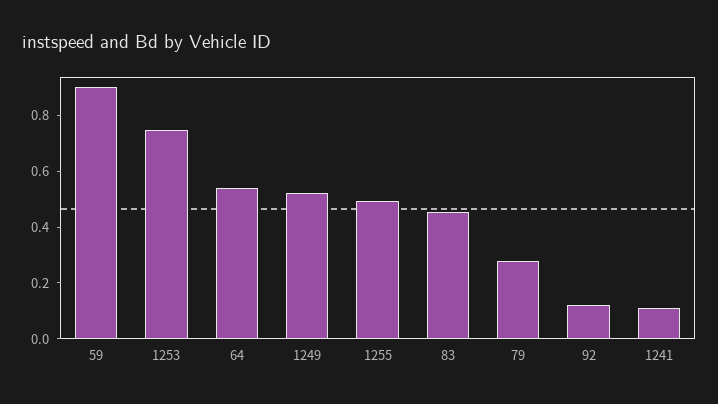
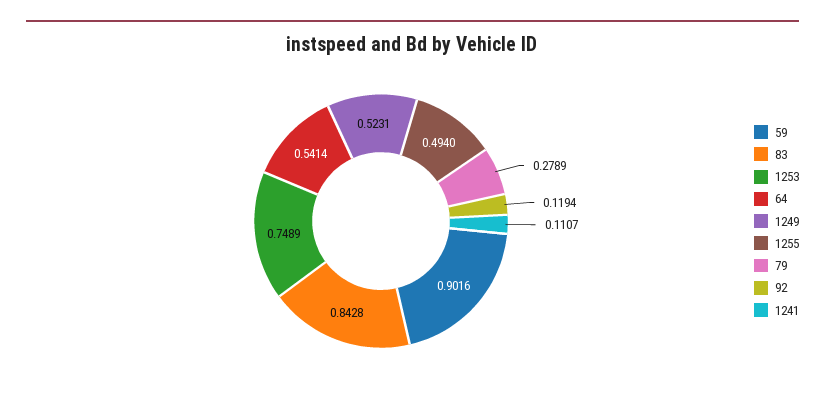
83: 0.45 -> 0.8428

